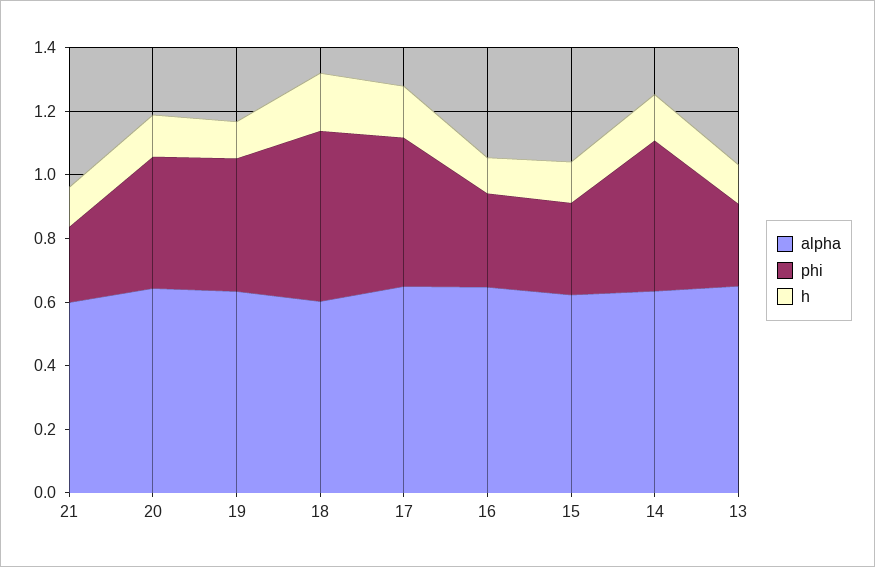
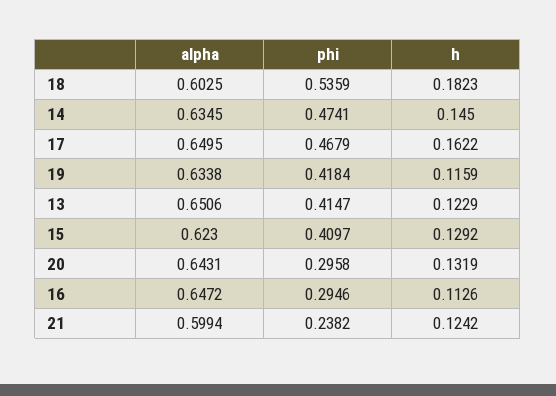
phi, 20: 0.4 -> 0.2958
phi, 15: 0.3 -> 0.4097
phi, 13: 0.25 -> 0.4147

